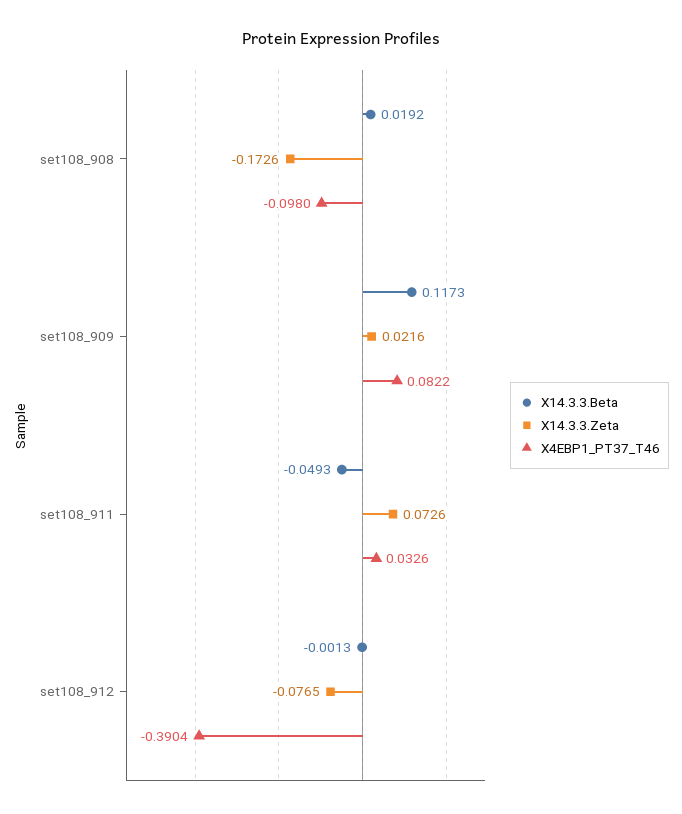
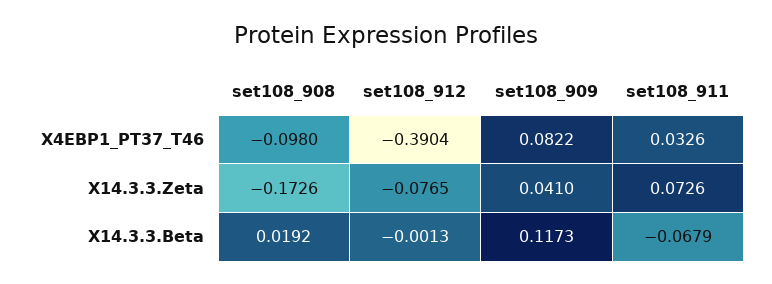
X14.3.3.Zeta, set108_909: 0.0216 -> 0.041
X14.3.3.Beta, set108_911: -0.0493 -> -0.0679

